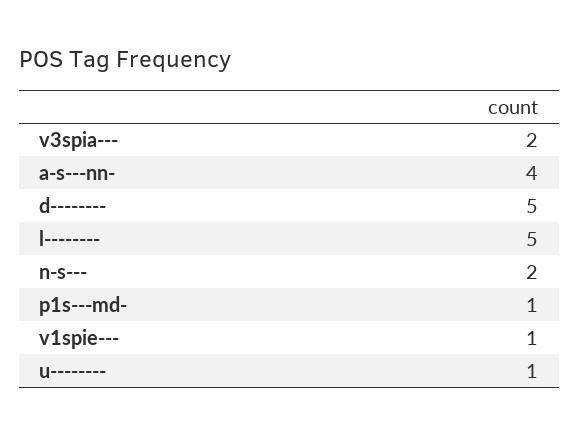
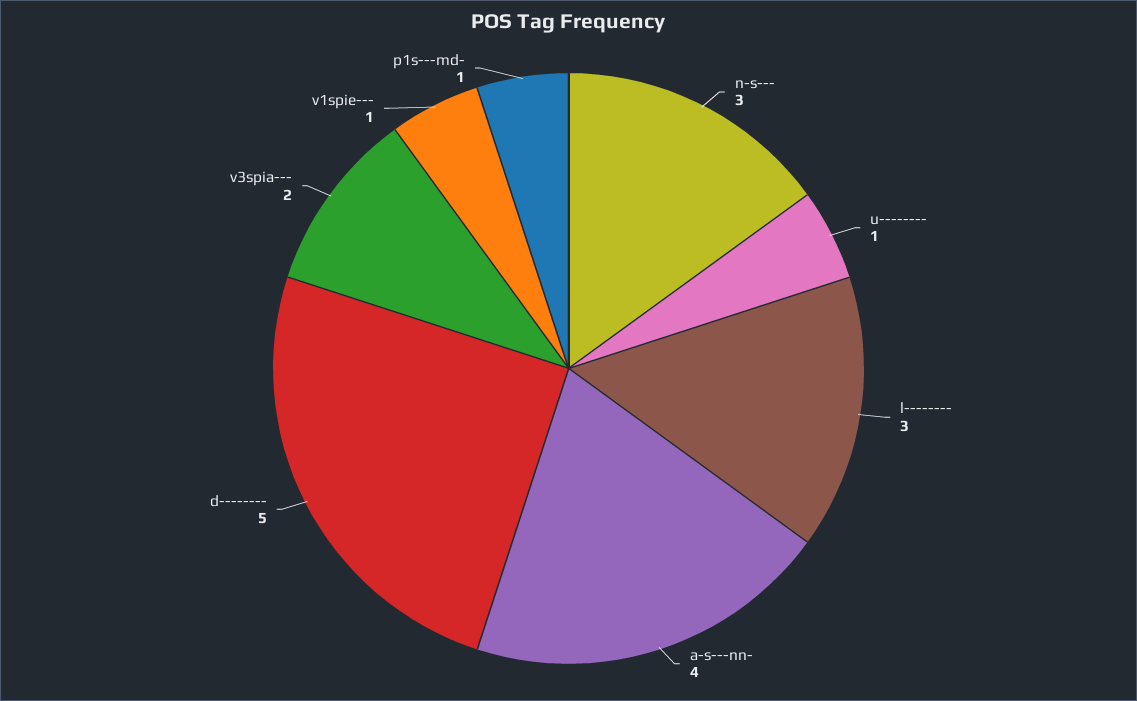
l--------: 5 -> 3
n-s---: 2 -> 3

